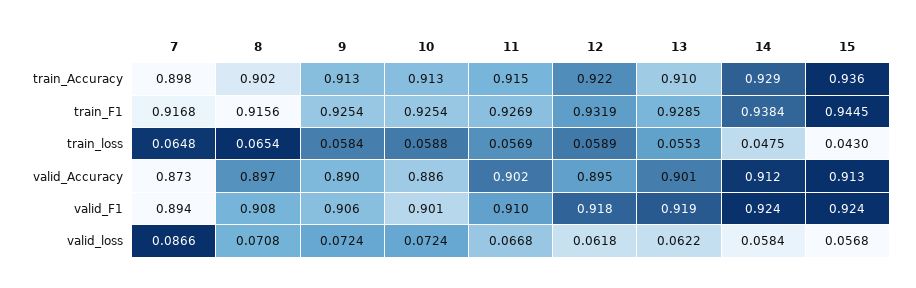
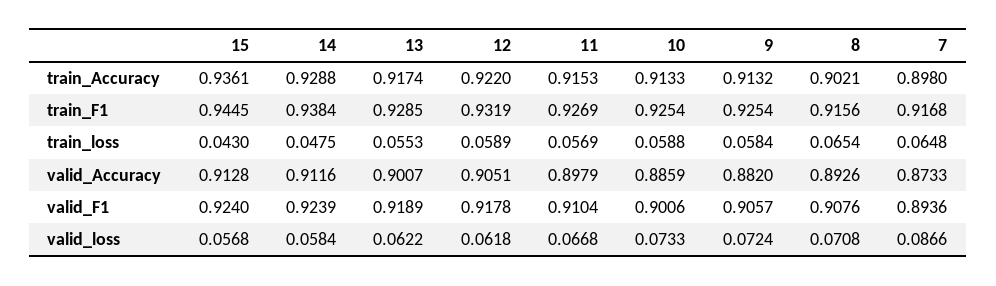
13, train_Accuracy: 0.91 -> 0.9174
8, valid_Accuracy: 0.897 -> 0.8926
9, valid_Accuracy: 0.89 -> 0.882
11, valid_Accuracy: 0.902 -> 0.8979
12, valid_Accuracy: 0.895 -> 0.9051
10, valid_loss: 0.0724 -> 0.0733

